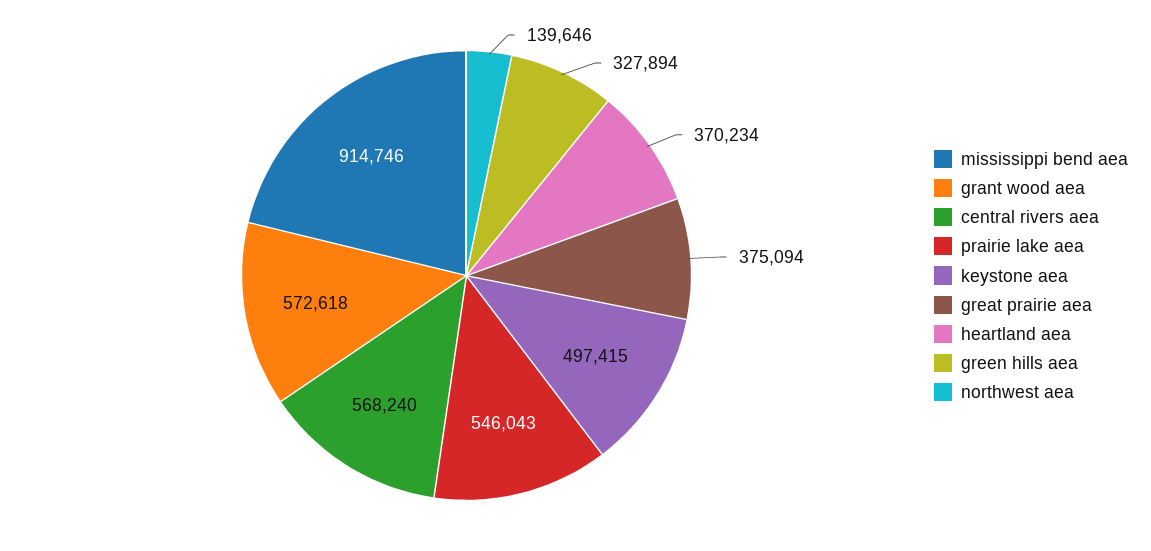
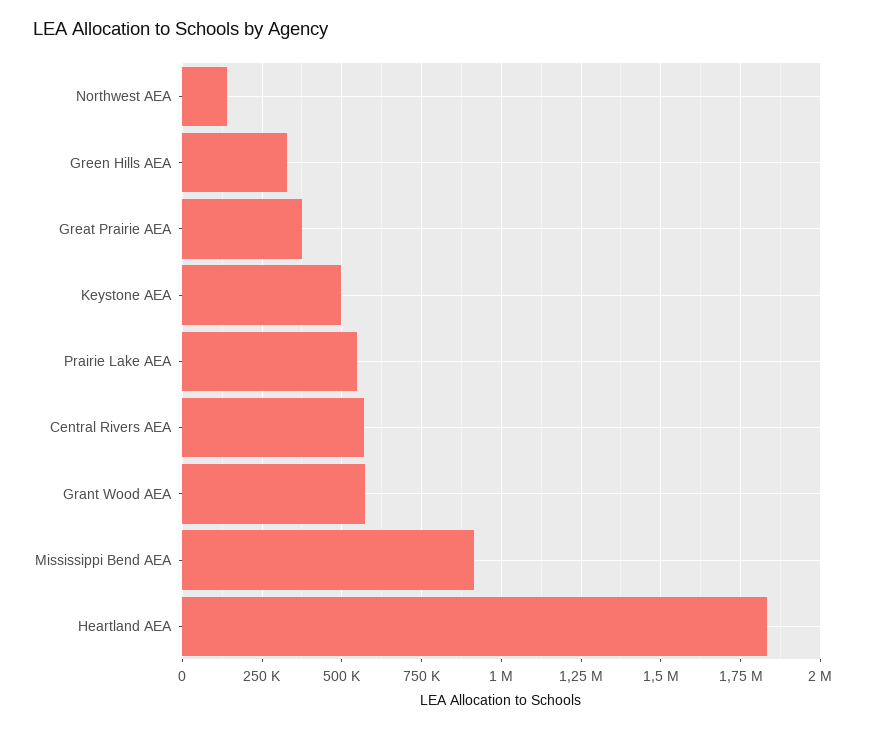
heartland aea: 370234 -> 1825000

